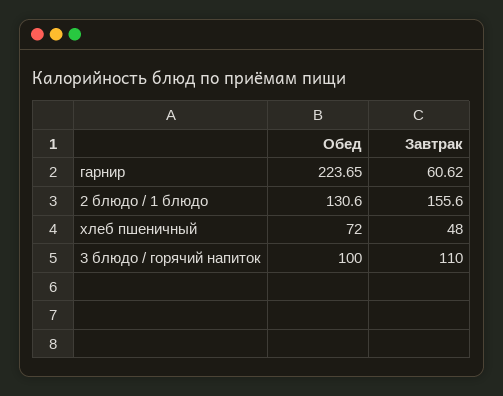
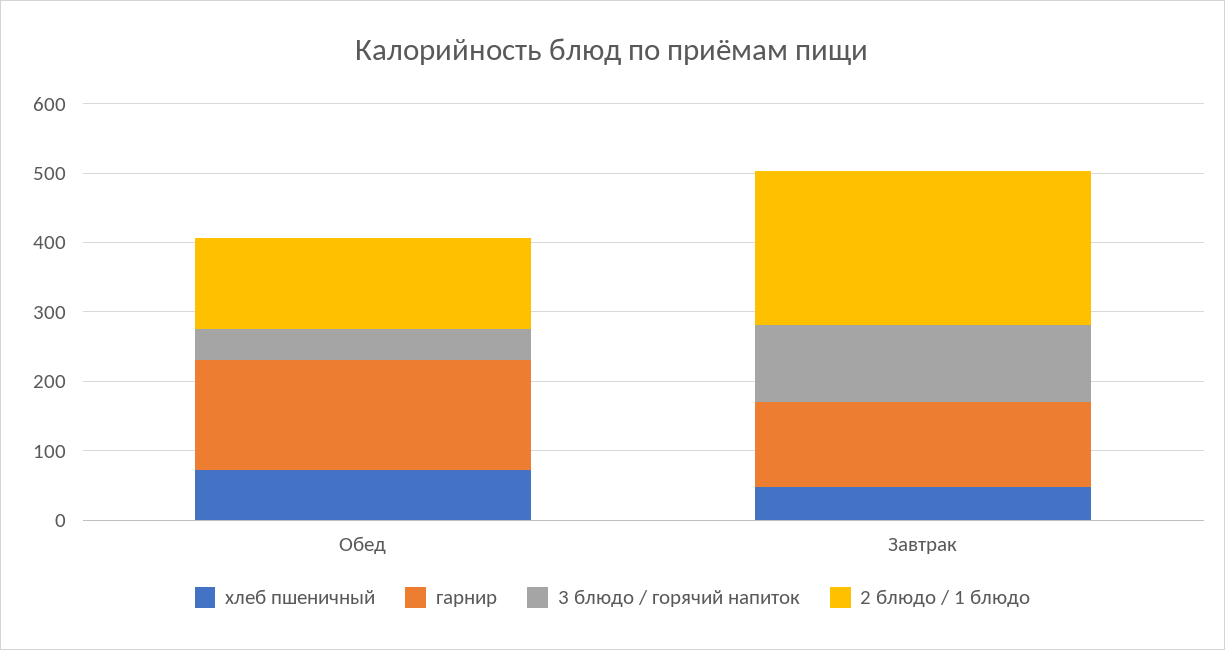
гарнир, Обед: 223.65 -> 160
гарнир, Завтрак: 60.62 -> 120
2 блюдо / 1 блюдо, Завтрак: 155.6 -> 220
3 блюдо / горячий напиток, Обед: 100 -> 40

